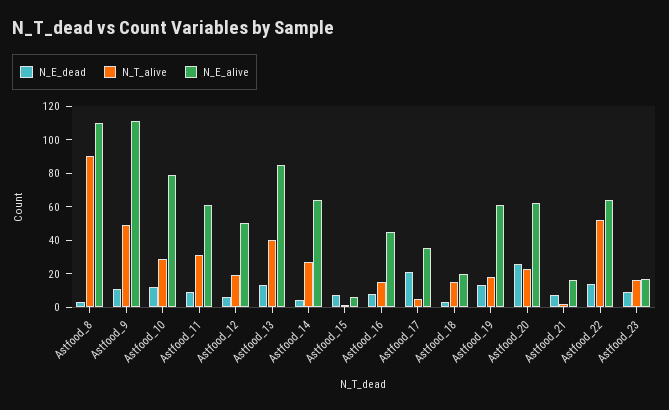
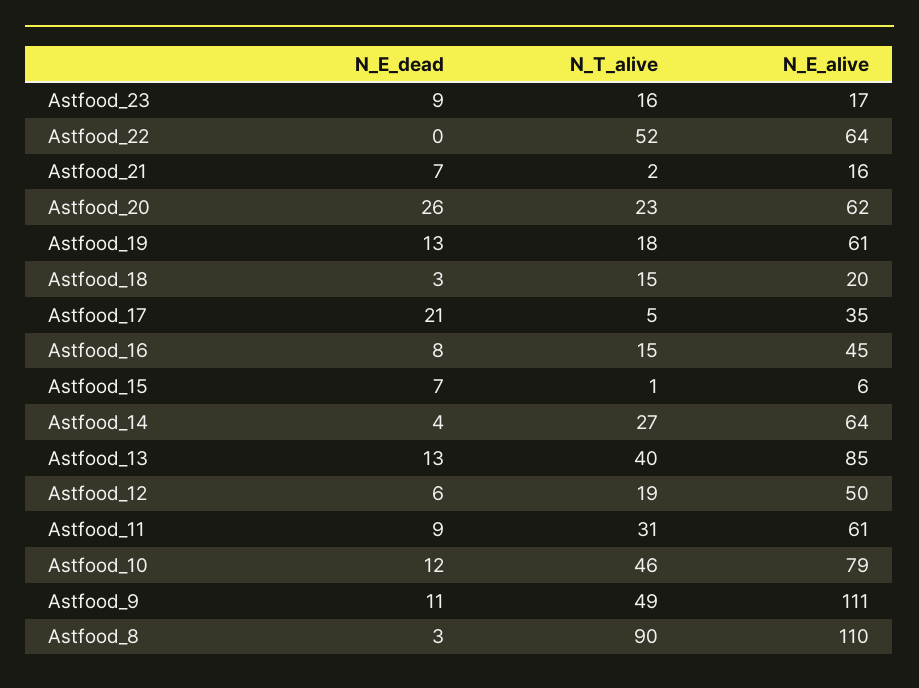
N_T_alive, Astfood_10: 30 -> 46
N_E_dead, Astfood_22: 15 -> 0

